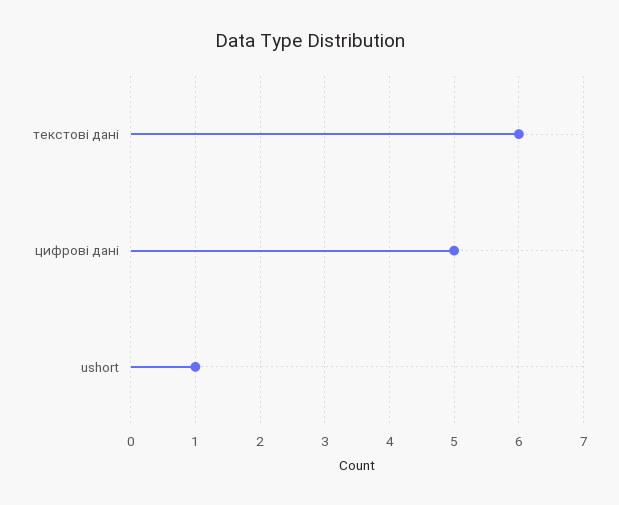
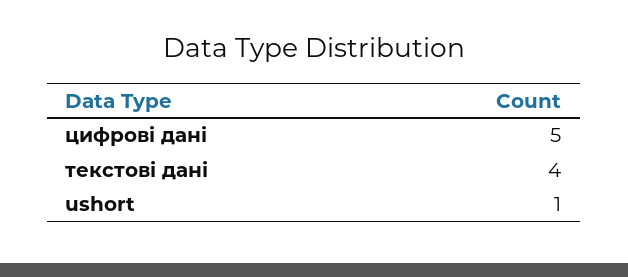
текстові дані: 6 -> 4

